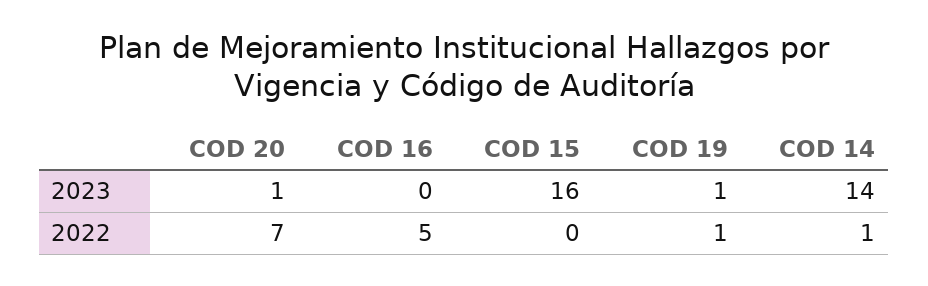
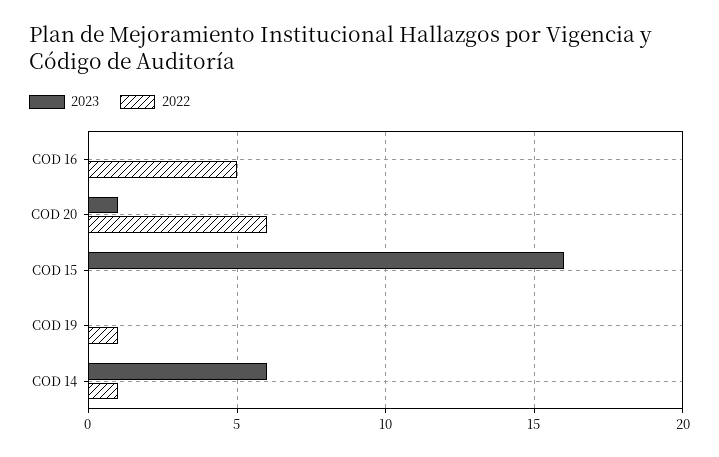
2023, COD 19: 1 -> 0
2023, COD 14: 14 -> 6
2022, COD 20: 7 -> 6

